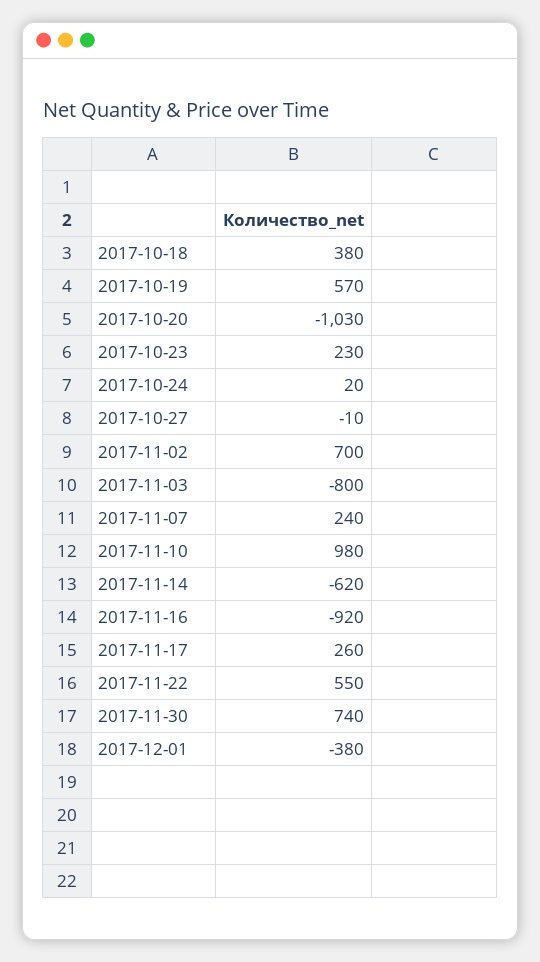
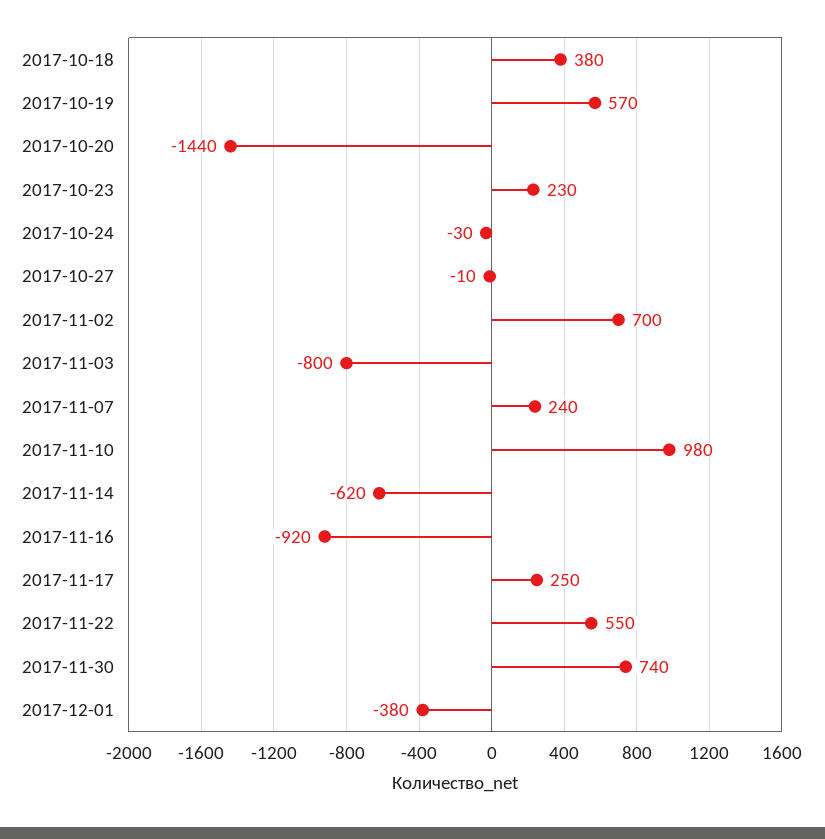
2017-10-20: -1030 -> -1440
2017-10-24: 20 -> -30
2017-11-17: 260 -> 250

